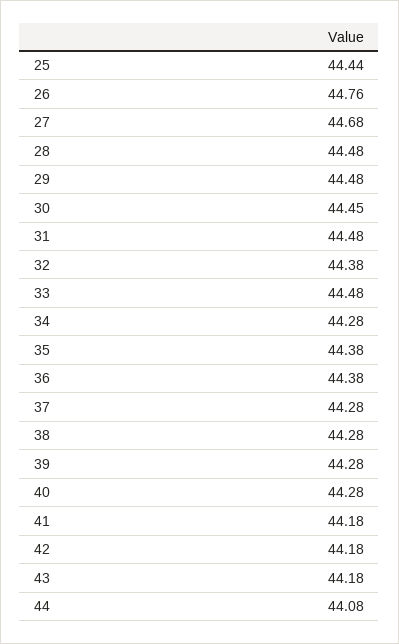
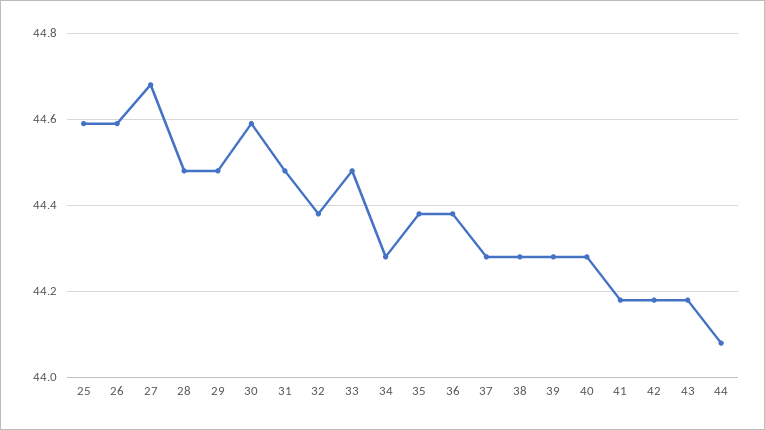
25: 44.44 -> 44.6
26: 44.76 -> 44.6
30: 44.45 -> 44.6

